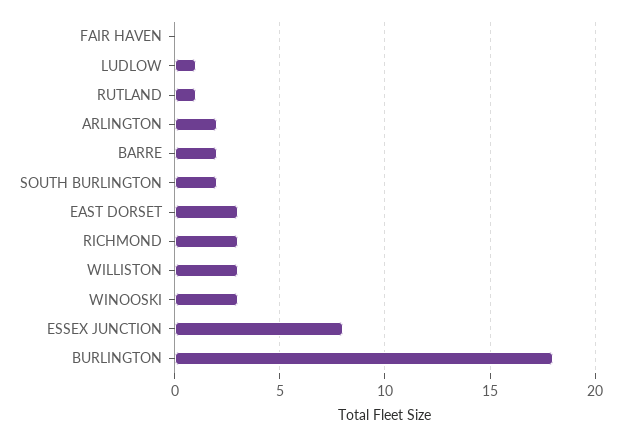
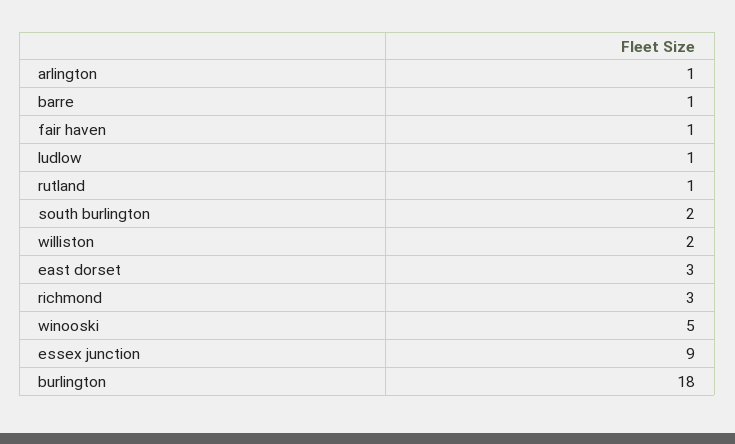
FAIR HAVEN: 0 -> 1
ARLINGTON: 2 -> 1
BARRE: 2 -> 1
WILLISTON: 3 -> 2
WINOOSKI: 3 -> 5
ESSEX JUNCTION: 8 -> 9

